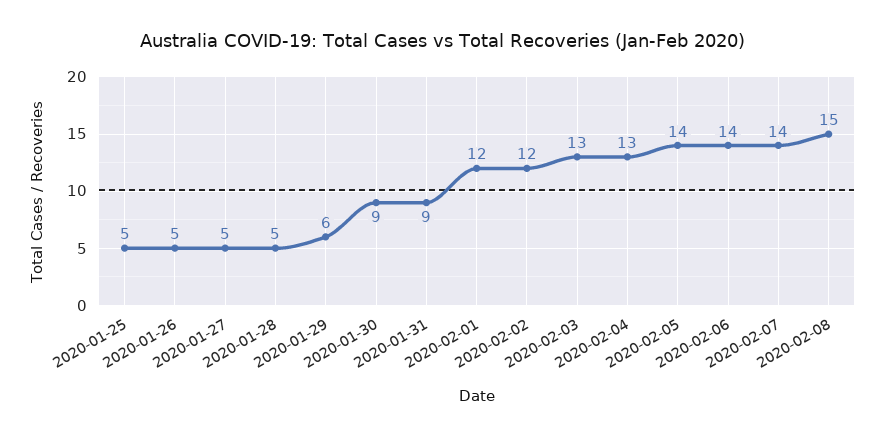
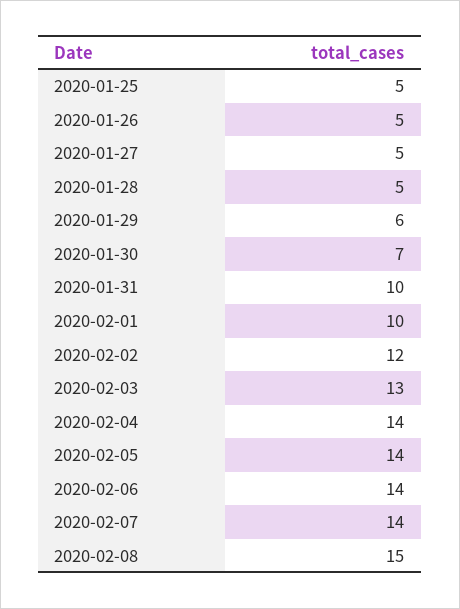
2020-01-30: 9 -> 7
2020-01-31: 9 -> 10
2020-02-01: 12 -> 10
2020-02-04: 13 -> 14

